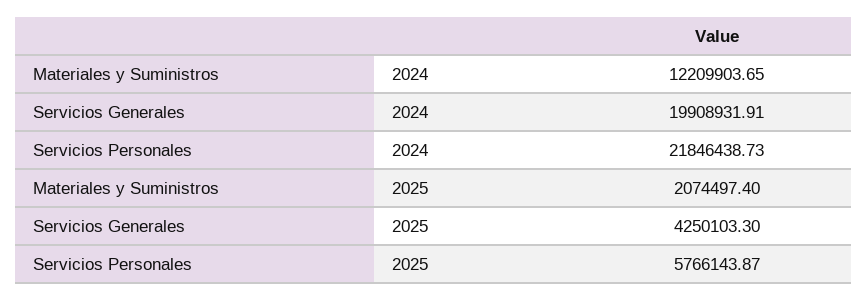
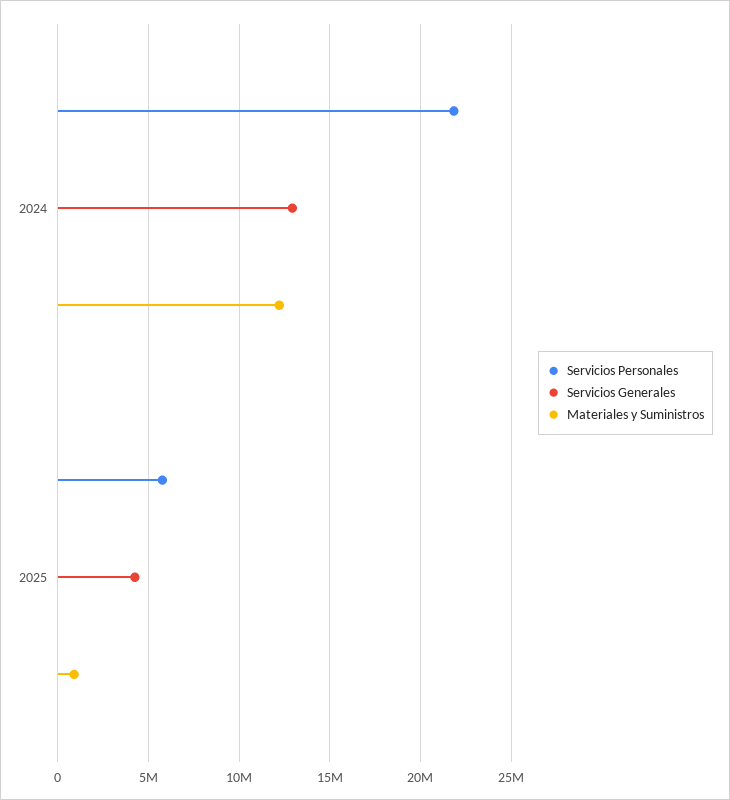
Servicios Generales, 2024: 19908931.91 -> 13000000
Materiales y Suministros, 2025: 2074497.4 -> 1000000

